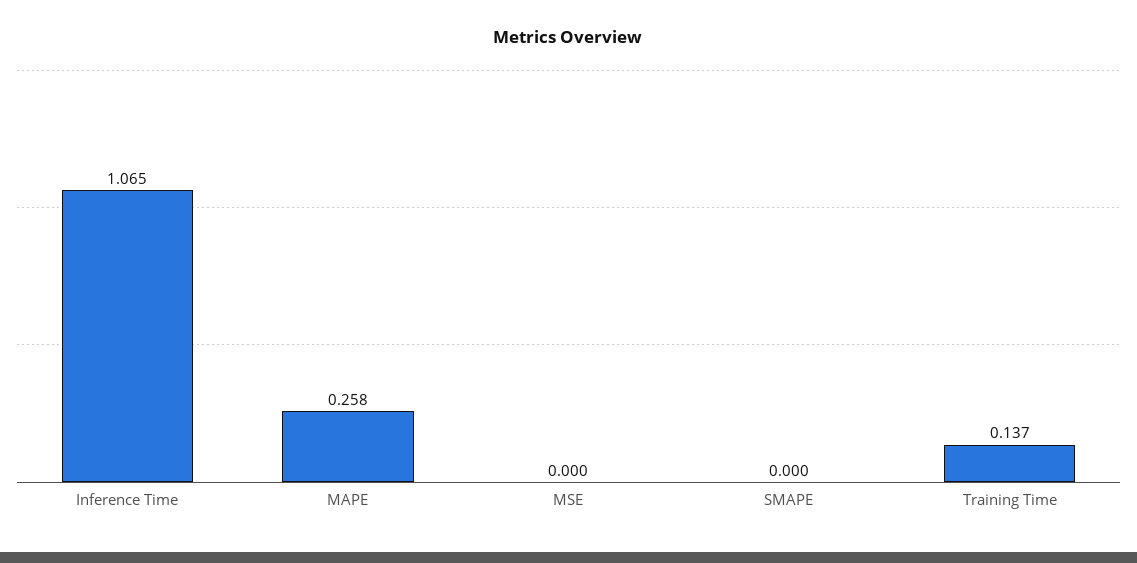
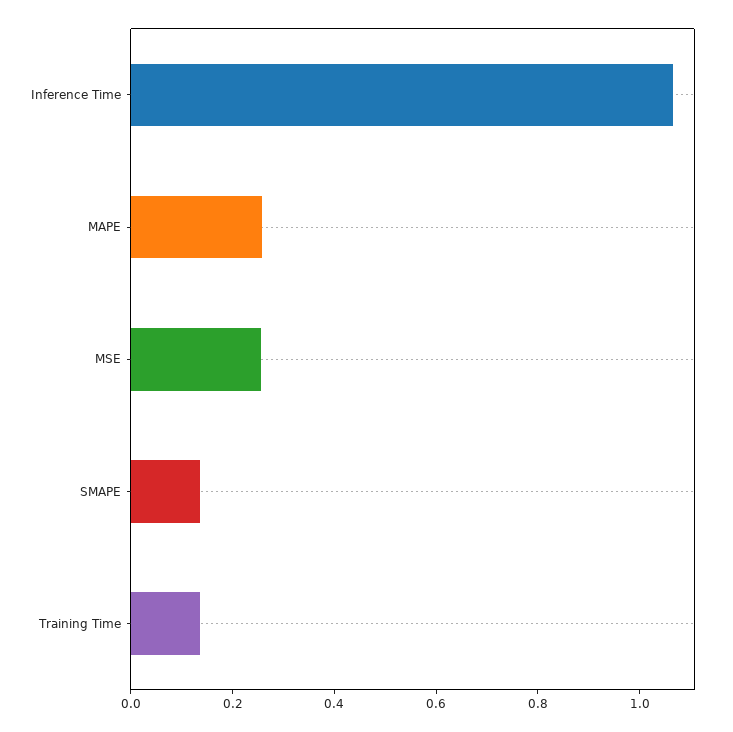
MSE: 0 -> 0.25
SMAPE: 0 -> 0.15

